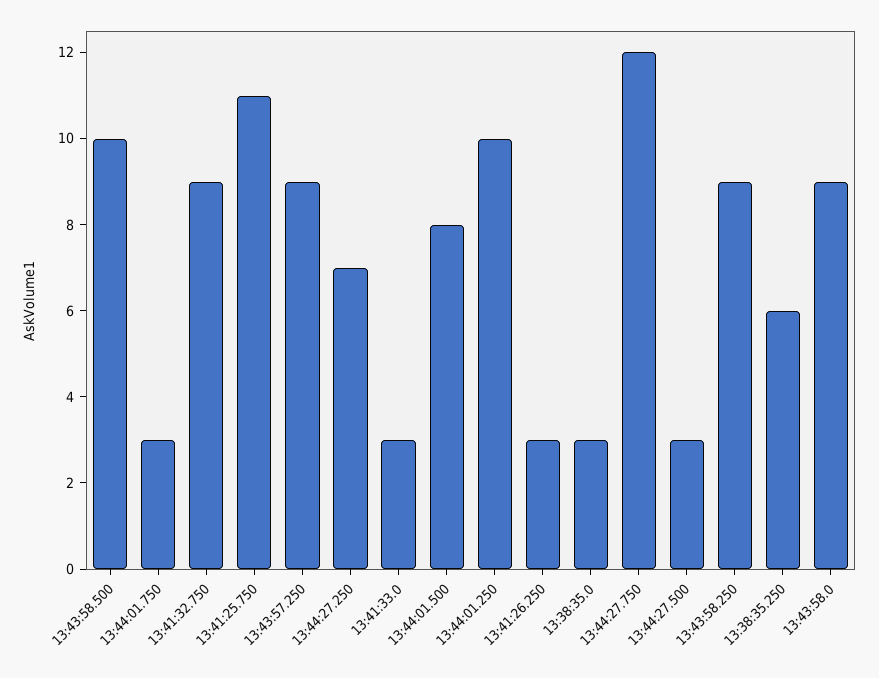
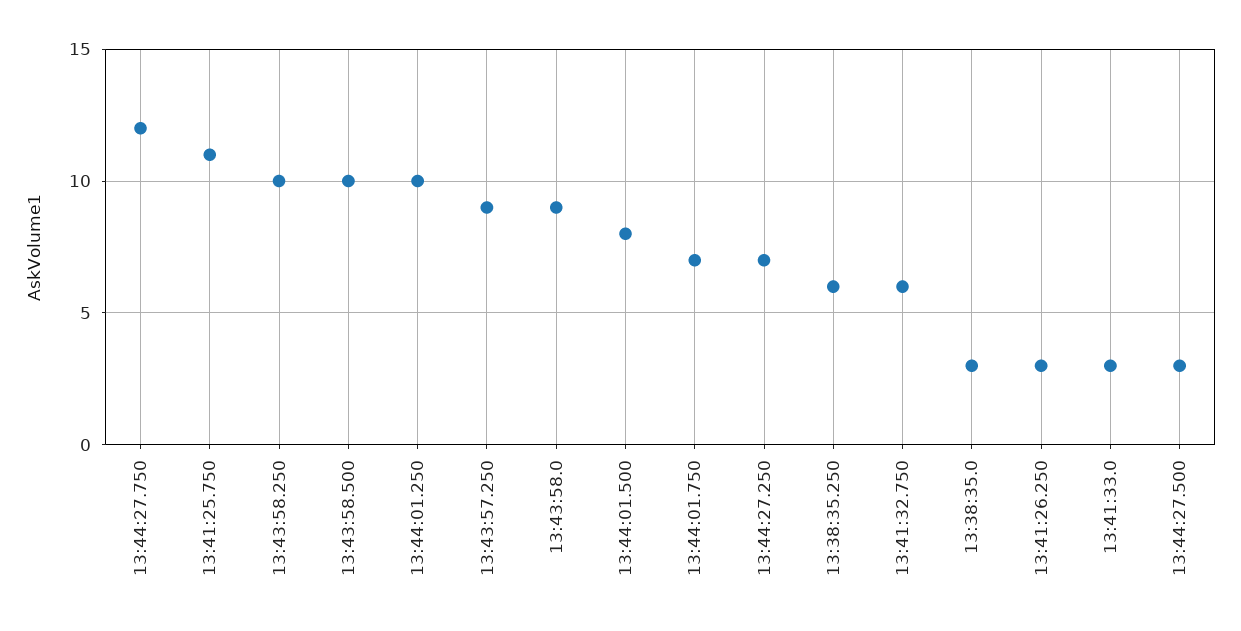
13:44:01.750: 3 -> 7
13:41:32.750: 9 -> 6
13:43:58.250: 9 -> 10

